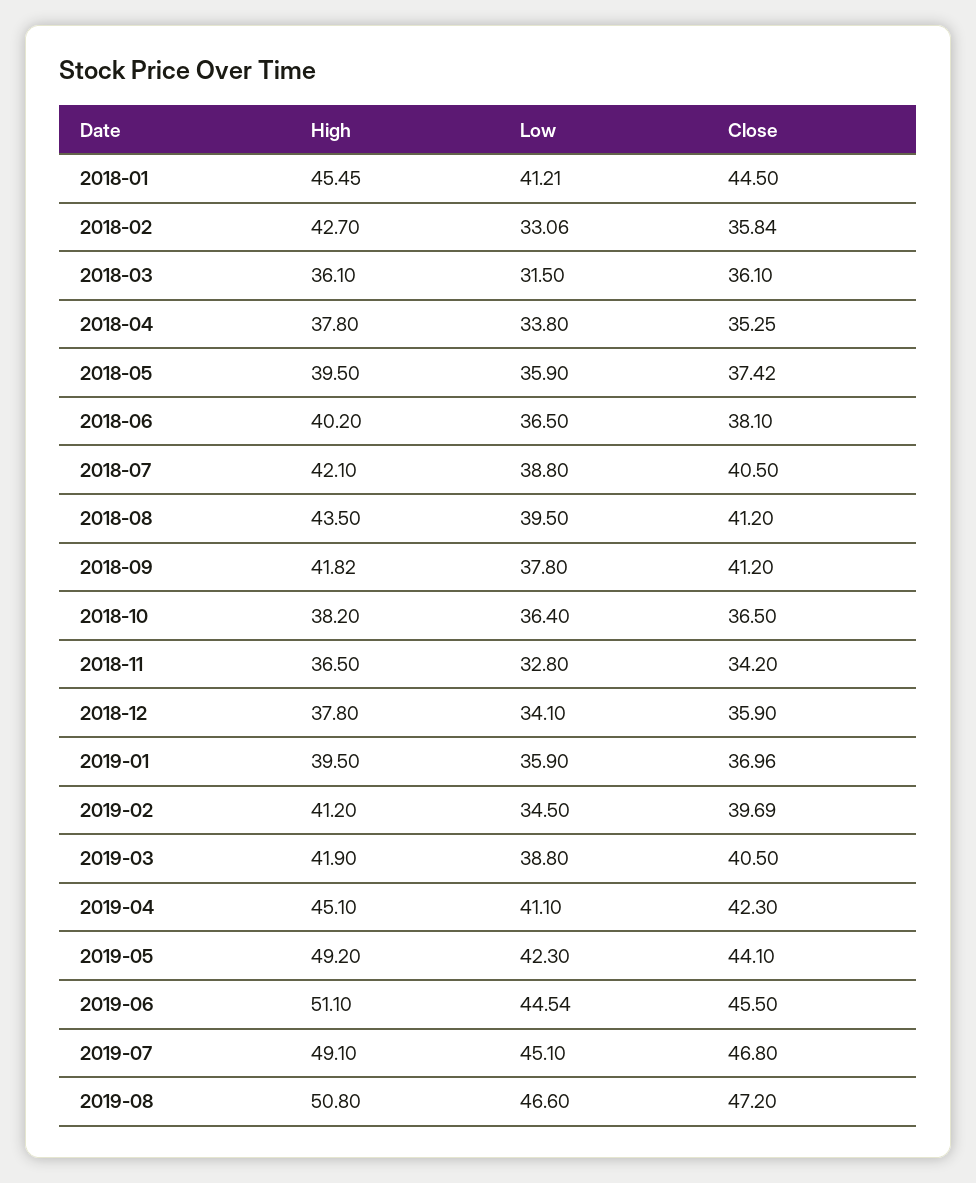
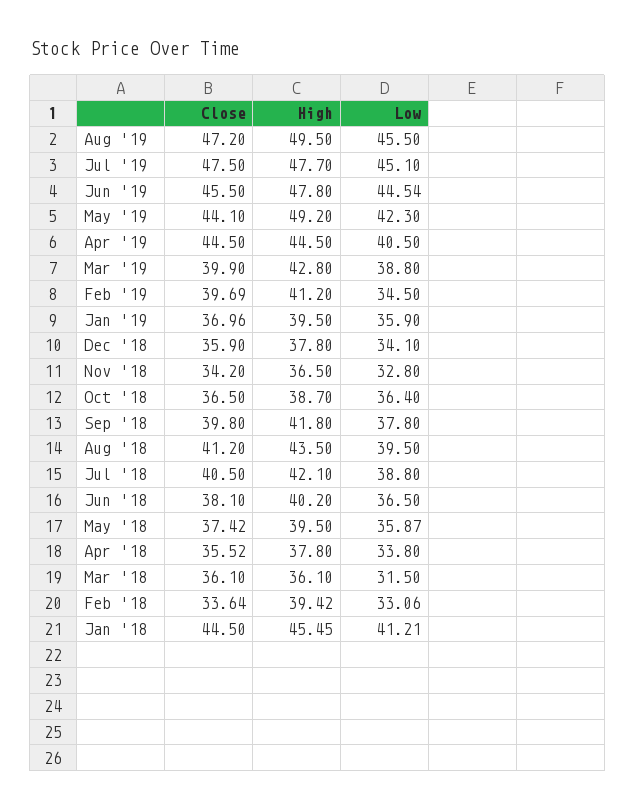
High, 2018-02: 42.7 -> 39.42
Close, 2018-02: 35.84 -> 33.64
Close, 2018-04: 35.25 -> 35.52
Low, 2018-05: 35.9 -> 35.87
High, 2018-09: 41.82 -> 41.8
Close, 2018-09: 41.2 -> 39.8
High, 2018-10: 38.2 -> 38.7
High, 2019-03: 41.9 -> 42.8
Close, 2019-03: 40.5 -> 39.9
High, 2019-04: 45.1 -> 44.5
Low, 2019-04: 41.1 -> 40.5
Close, 2019-04: 42.3 -> 44.5
High, 2019-06: 51.1 -> 47.8
High, 2019-07: 49.1 -> 47.7
Close, 2019-07: 46.8 -> 47.5
High, 2019-08: 50.8 -> 49.5
Low, 2019-08: 46.6 -> 45.5

